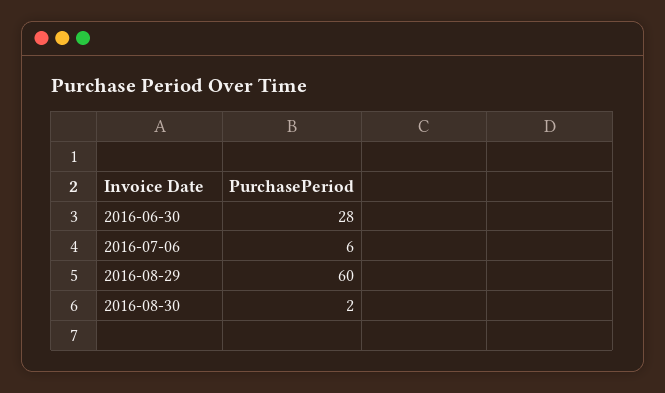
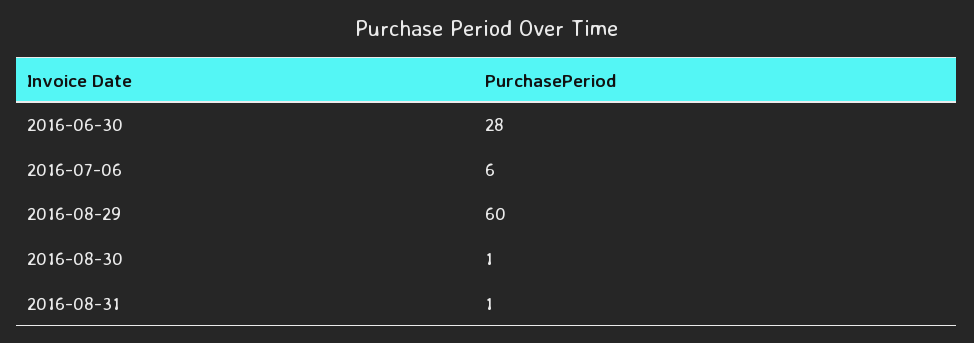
2016-08-30: 2 -> 1
2016-08-31: none -> 1

